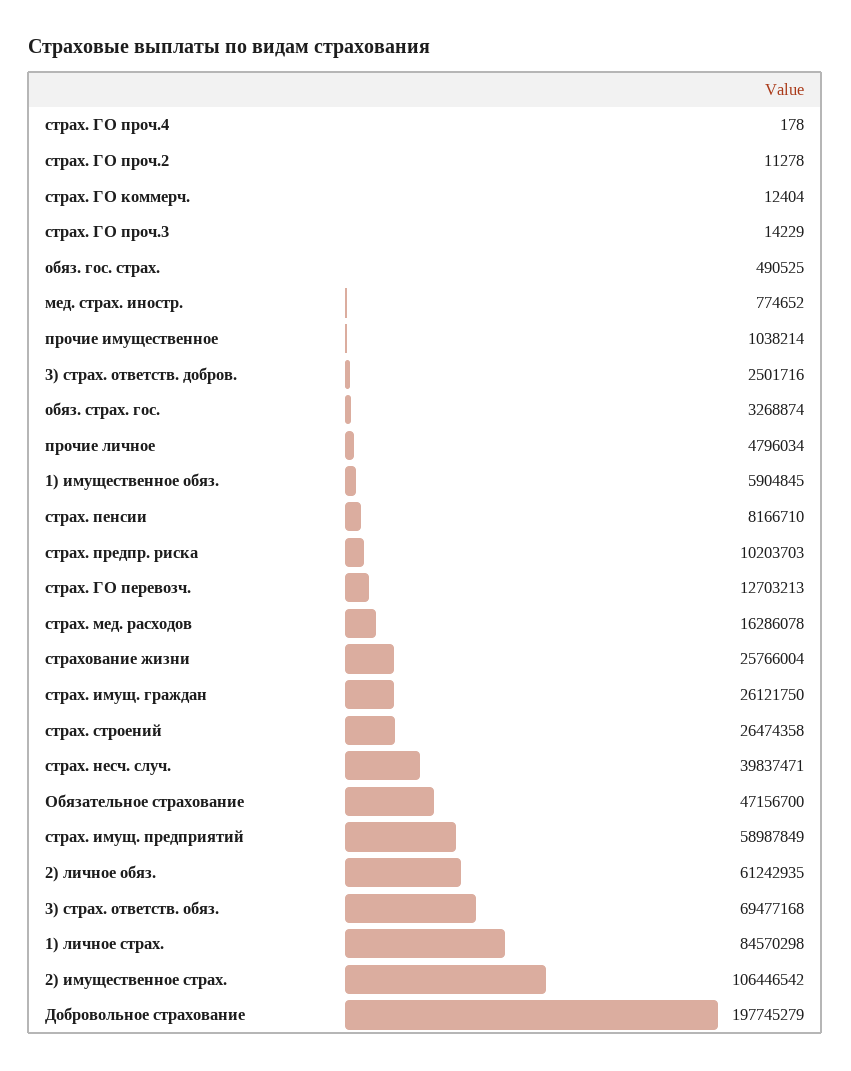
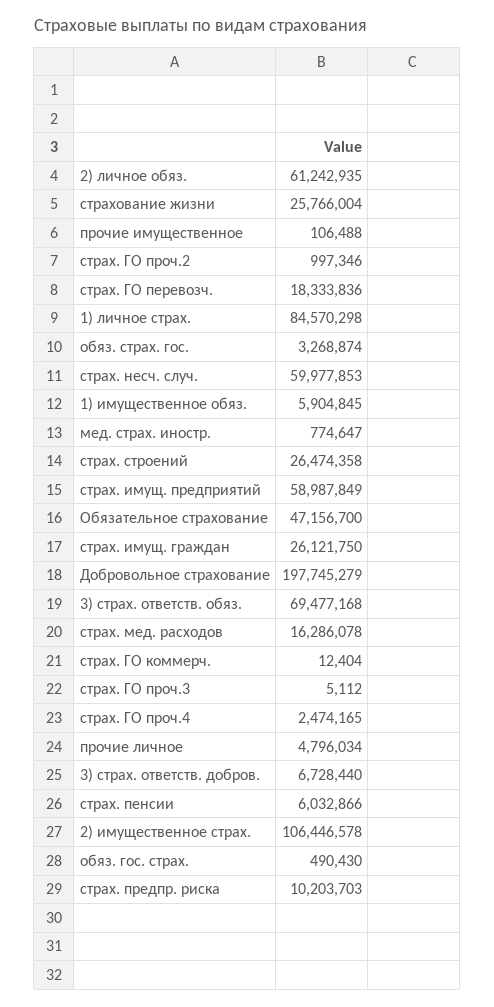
страх. ГО проч.4: 178 -> 2474165
страх. ГО проч.2: 11278 -> 997346
страх. ГО проч.3: 14229 -> 5112
обяз. гос. страх.: 490525 -> 490430
мед. страх. иностр.: 774652 -> 774647
прочие имущественное: 1038214 -> 106488
3) страх. ответств. добров.: 2501716 -> 6728440
страх. пенсии: 8166710 -> 6032866
страх. ГО перевозч.: 12703213 -> 18333836
страх. несч. случ.: 39837471 -> 59977853
2) имущественное страх.: 106446542 -> 106446578

